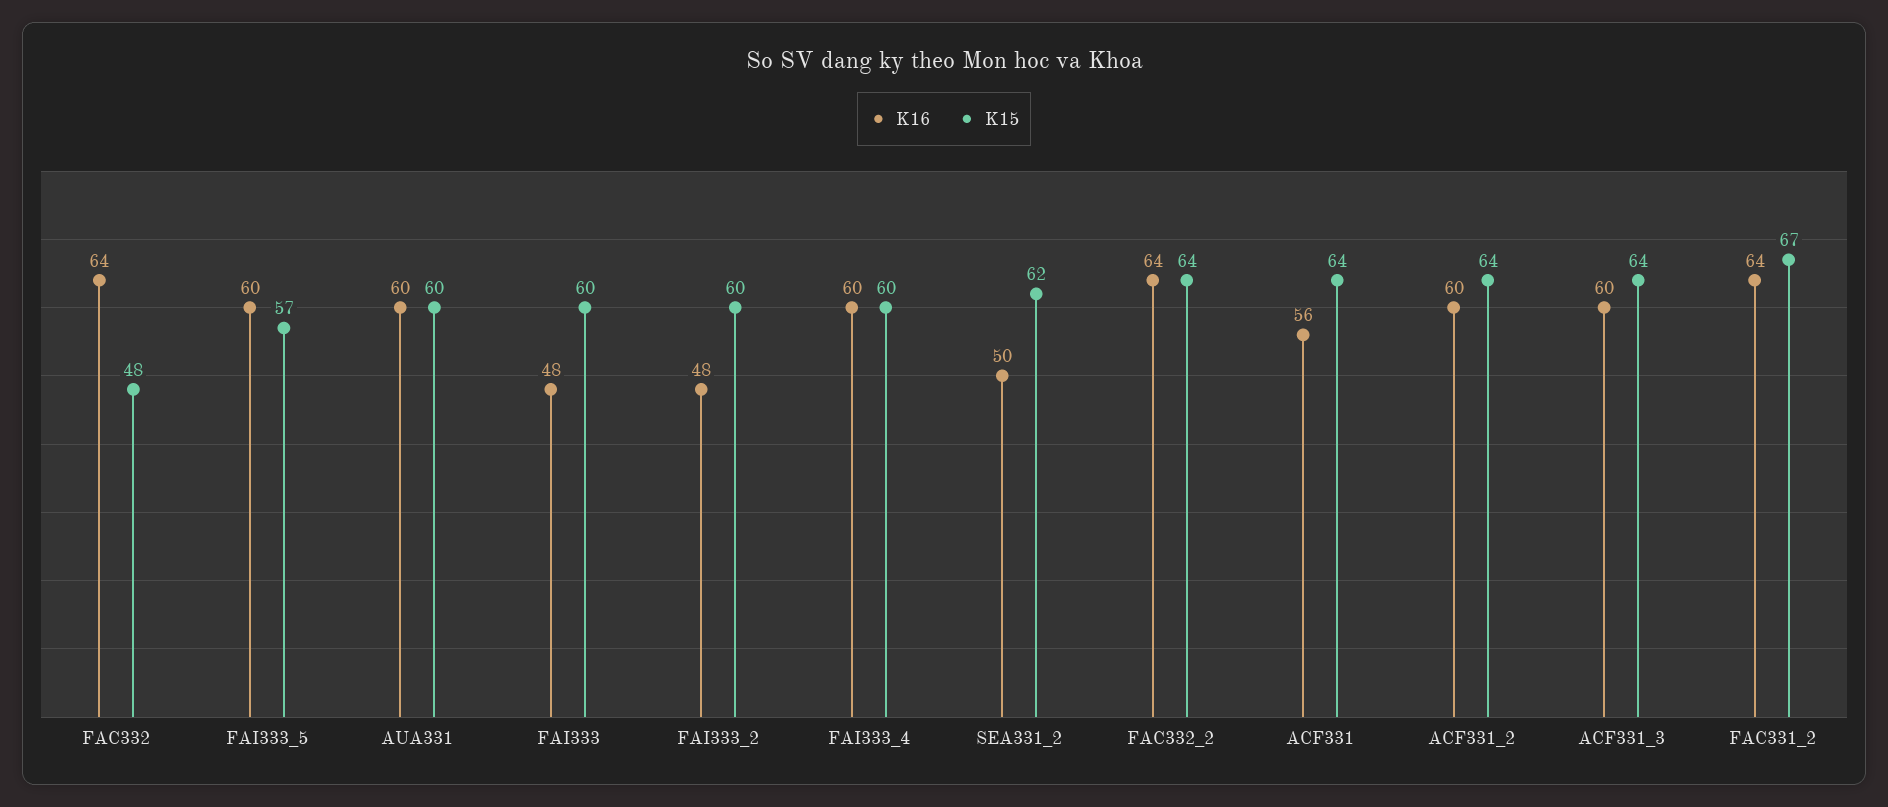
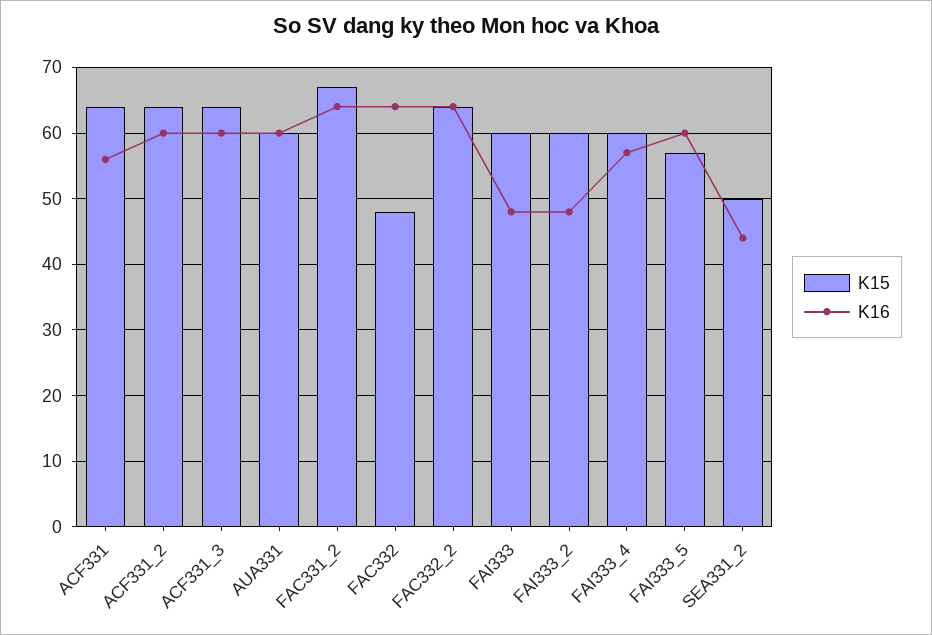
K16, FAI333_4: 60 -> 57
K16, SEA331_2: 50 -> 44
K15, SEA331_2: 62 -> 50

